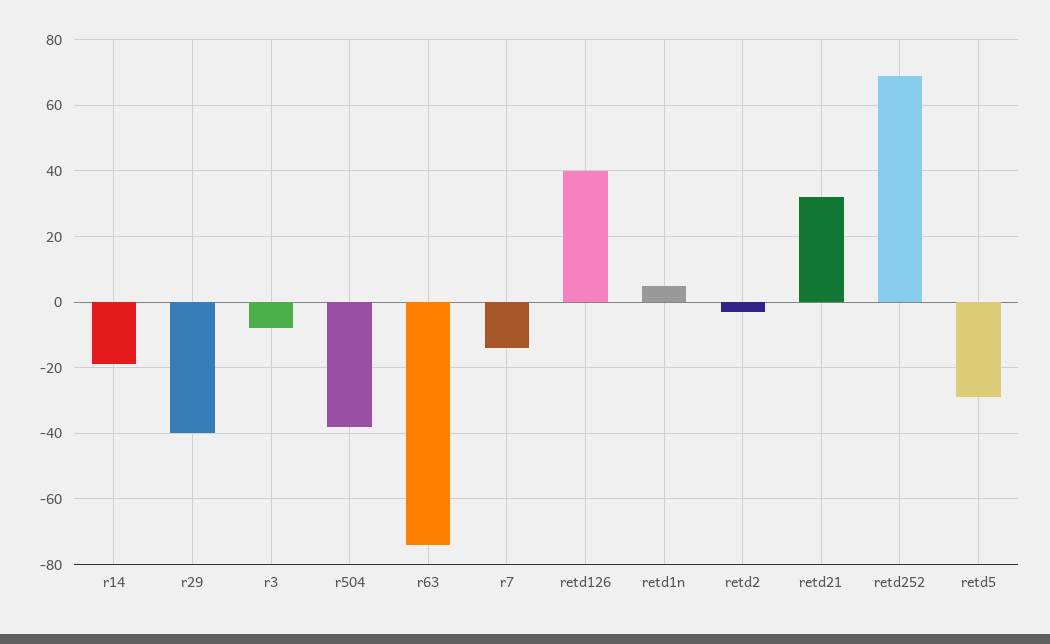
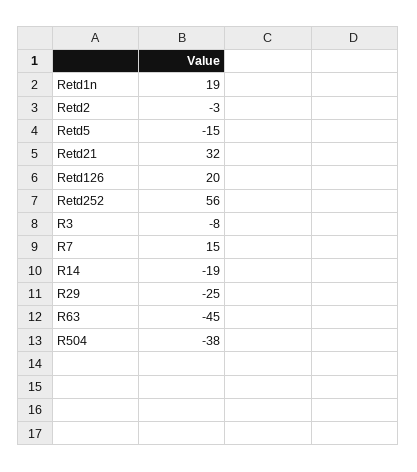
r29: -40 -> -25
r63: -75 -> -45
r7: -15 -> 15
retd126: 40 -> 20
retd1n: 5 -> 19
retd252: 70 -> 56
retd5: -30 -> -15

